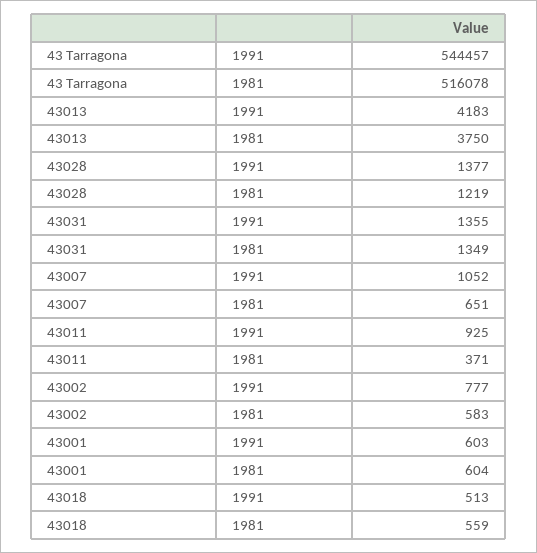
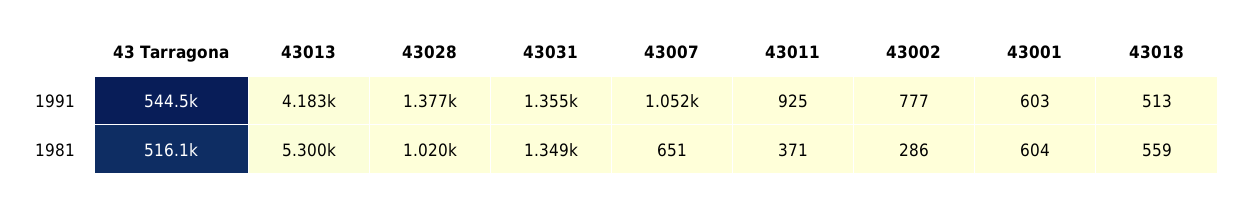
43013, 1981: 3750 -> 5300
43028, 1981: 1219 -> 1020
43002, 1981: 583 -> 286

